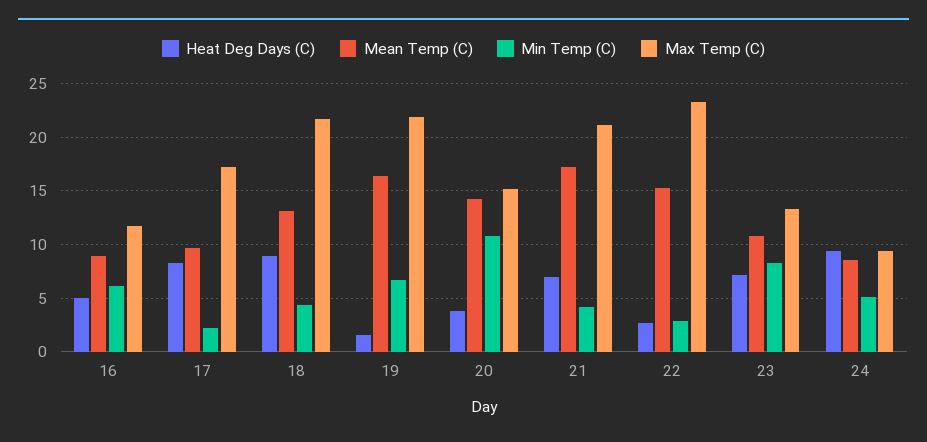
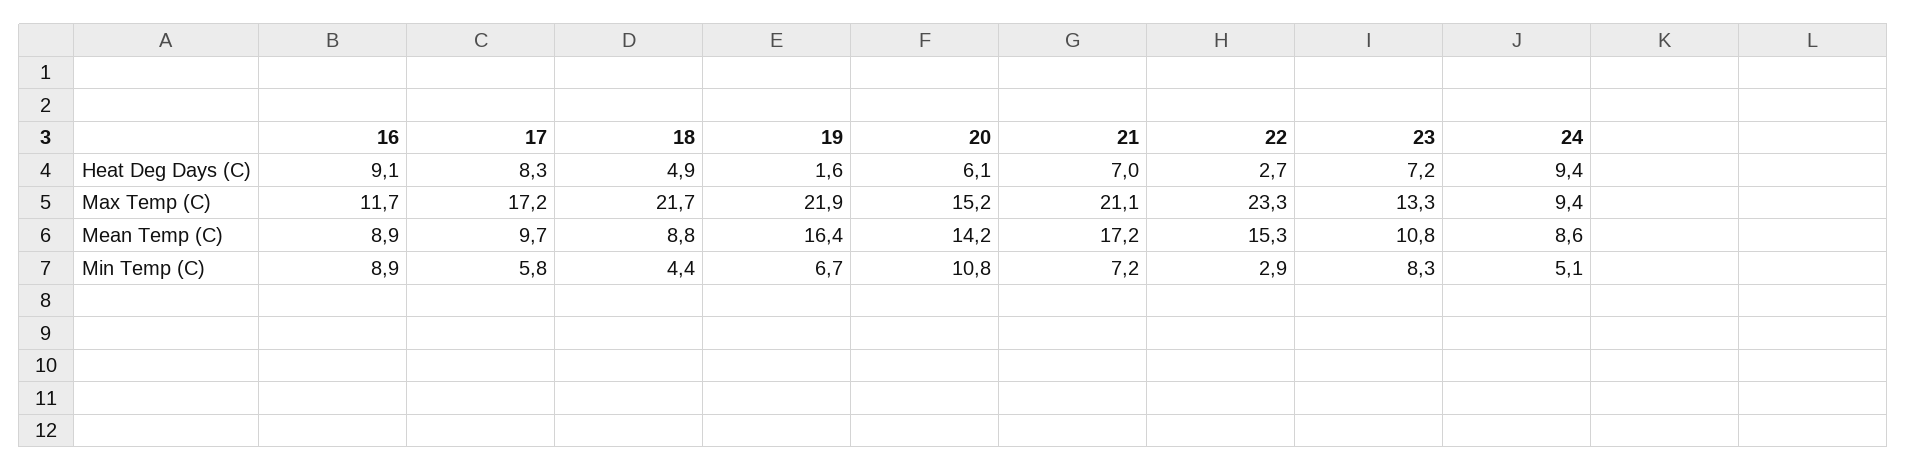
Heat Deg Days (C), 16: 5 -> 9.1
Min Temp (C), 16: 6 -> 8.9
Min Temp (C), 17: 2 -> 5.8
Heat Deg Days (C), 18: 9 -> 4.9
Mean Temp (C), 18: 13 -> 8.8
Heat Deg Days (C), 20: 4 -> 6.1
Min Temp (C), 21: 4 -> 7.2

